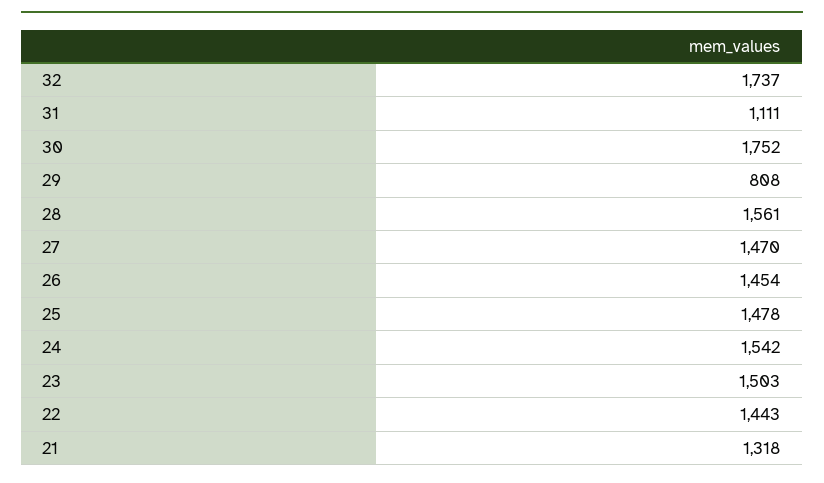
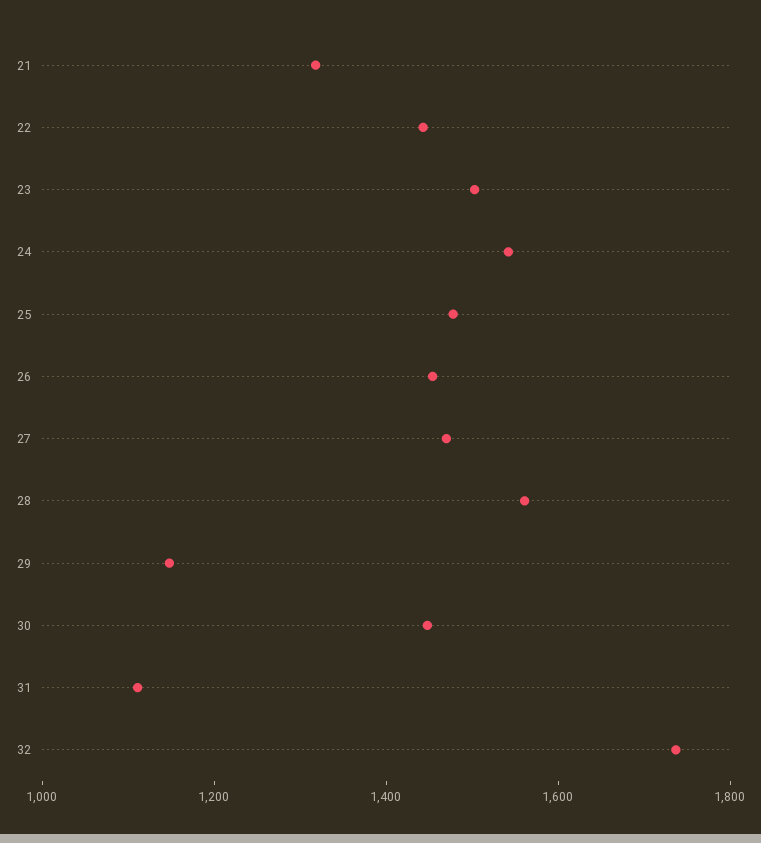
30: 1752 -> 1450
29: 808 -> 1150

